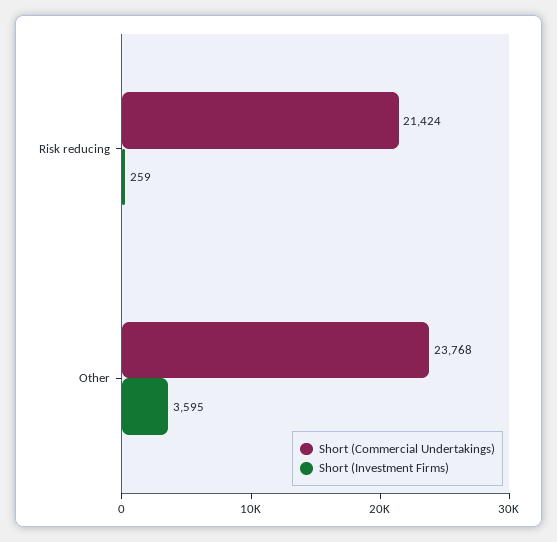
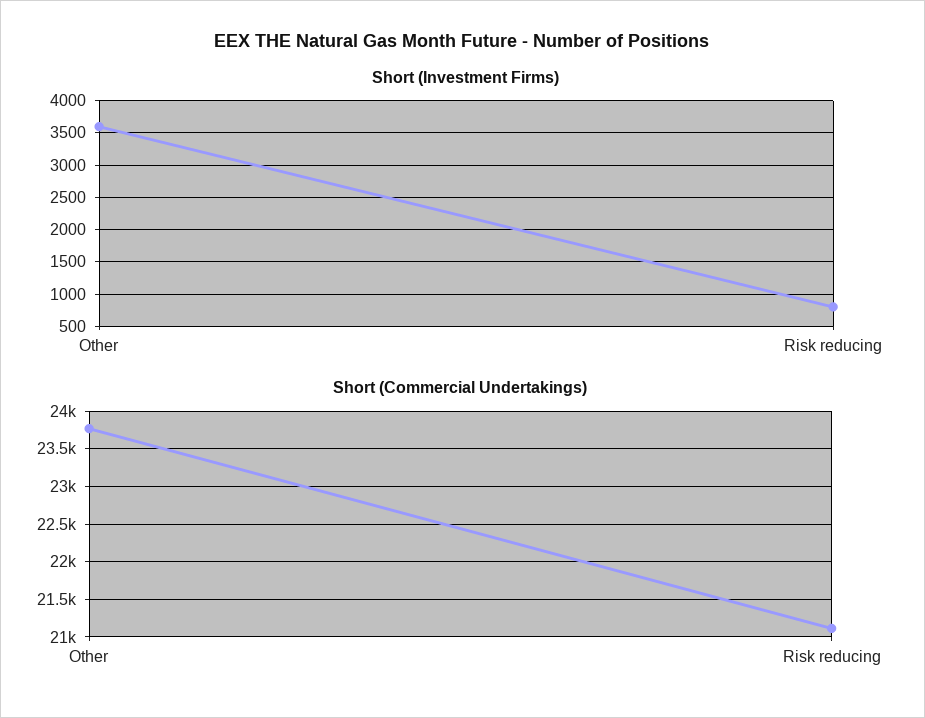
Short (Commercial Undertakings), Risk reducing: 21424 -> 21100
Short (Investment Firms), Risk reducing: 259 -> 800

